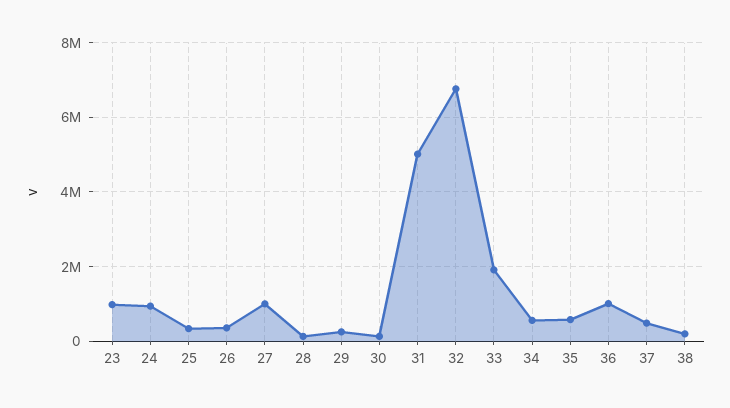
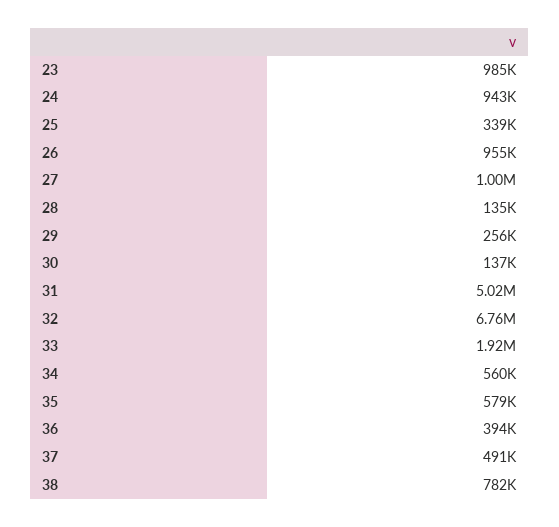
26: 400000 -> 955000
36: 1000000 -> 394000
38: 200000 -> 782000

